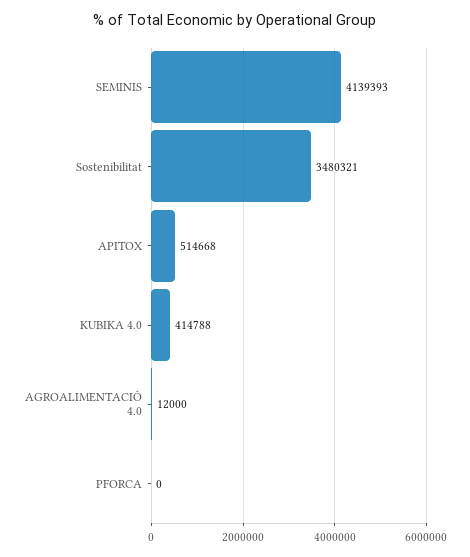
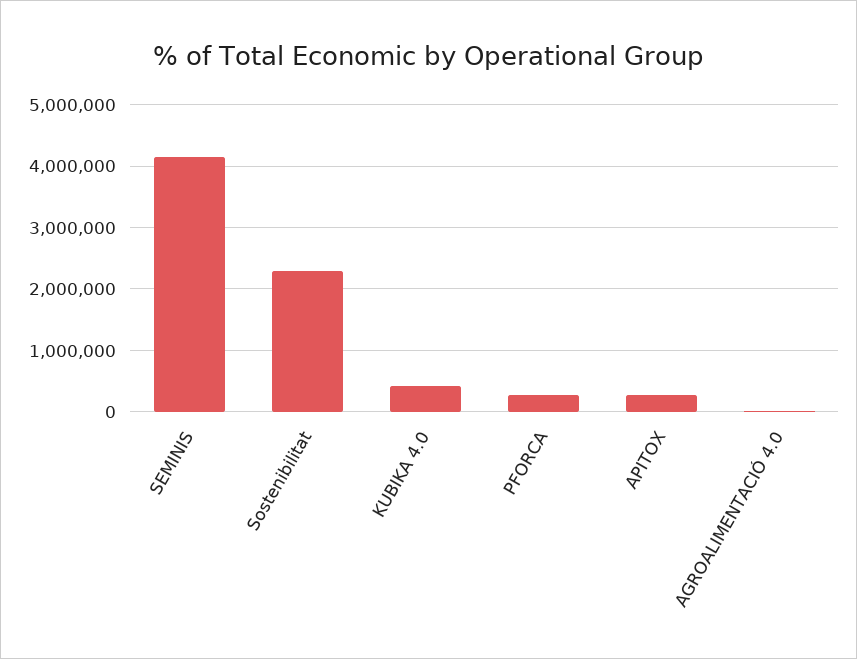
Sostenibilitat: 3480321 -> 2300000
APITOX: 514668 -> 300000
PFORCA: 0 -> 300000

